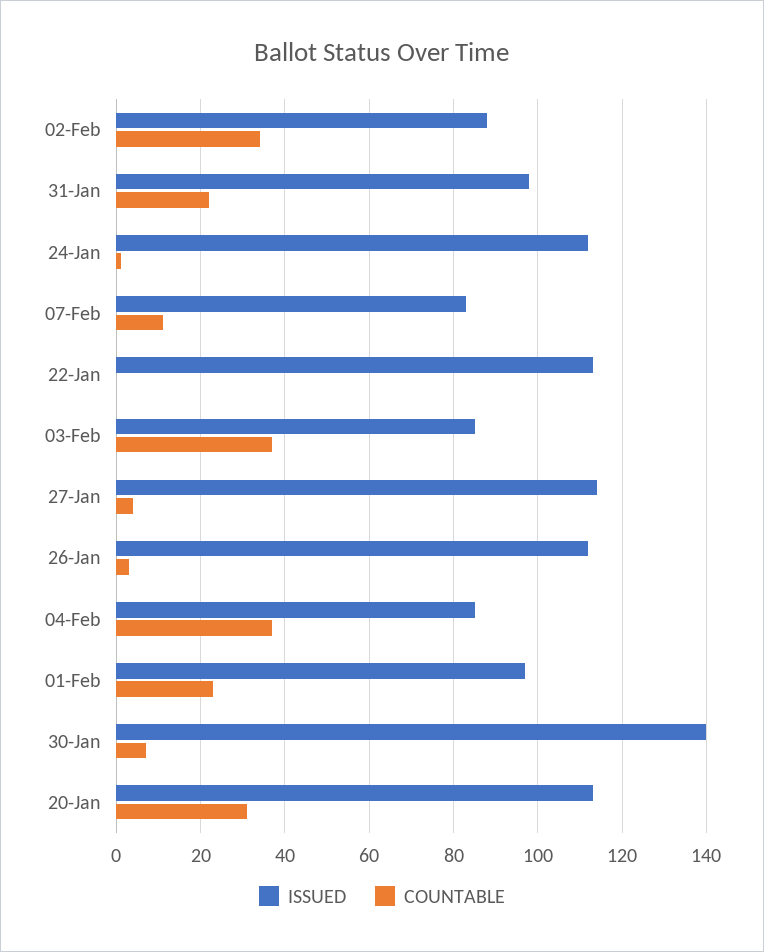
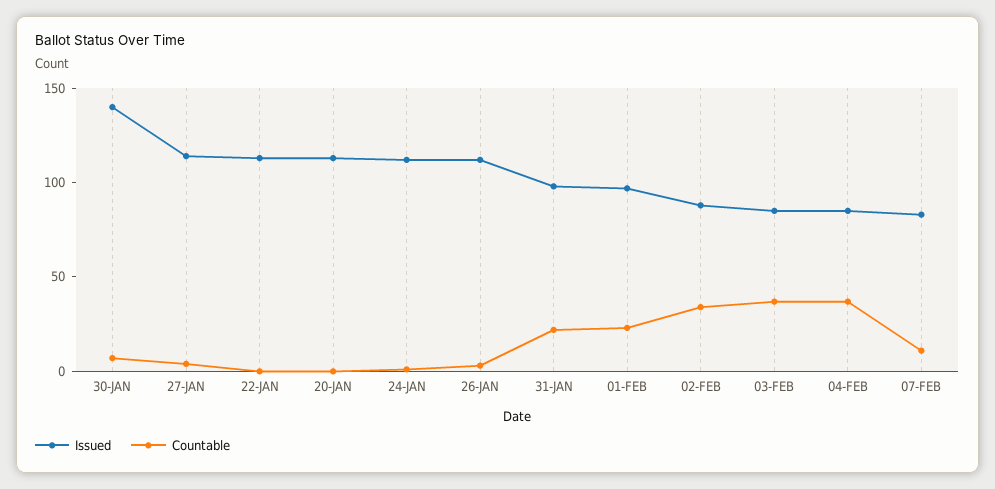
COUNTABLE, 20-Jan: 30 -> 0

